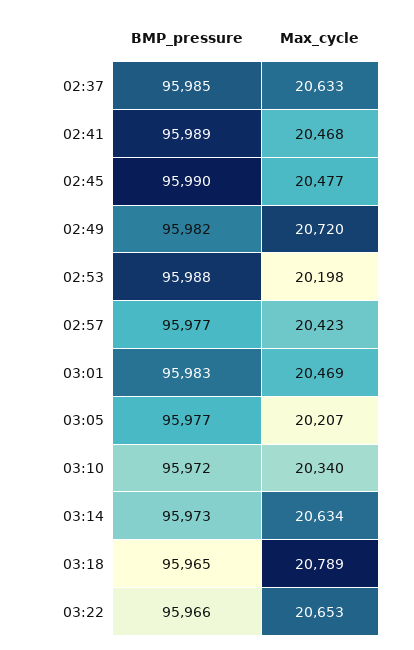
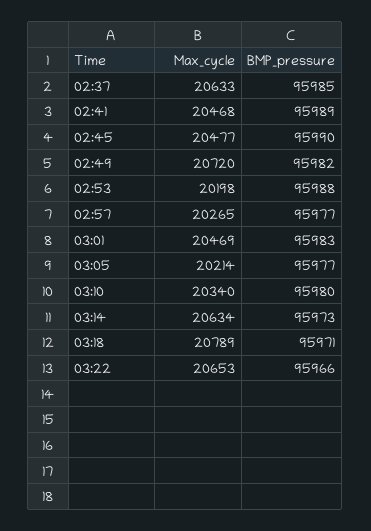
Max_cycle, 02:57: 20423 -> 20265
Max_cycle, 03:05: 20207 -> 20214
BMP_pressure, 03:10: 95972 -> 95980
BMP_pressure, 03:18: 95965 -> 95971

